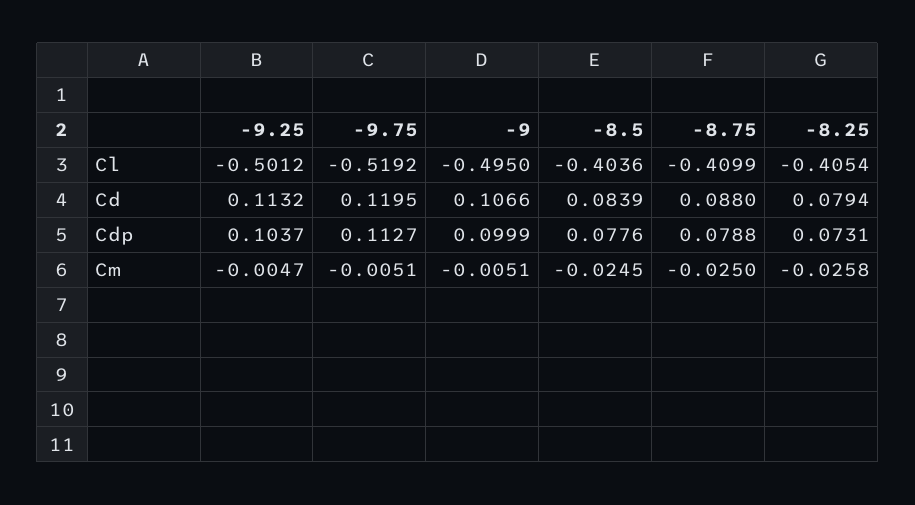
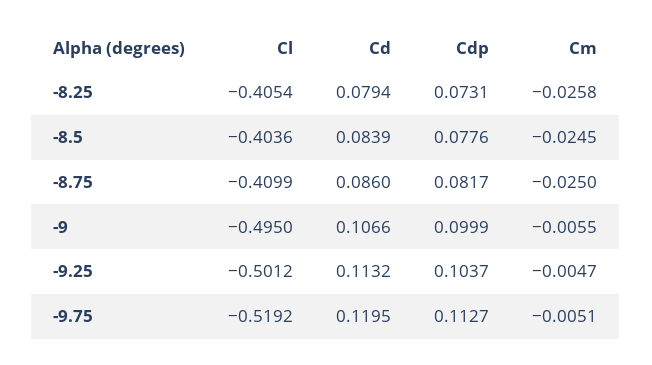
-8.75, Cd: 0.088 -> 0.086
-8.75, Cdp: 0.0788 -> 0.0817
-9, Cm: -0.0051 -> -0.0055

